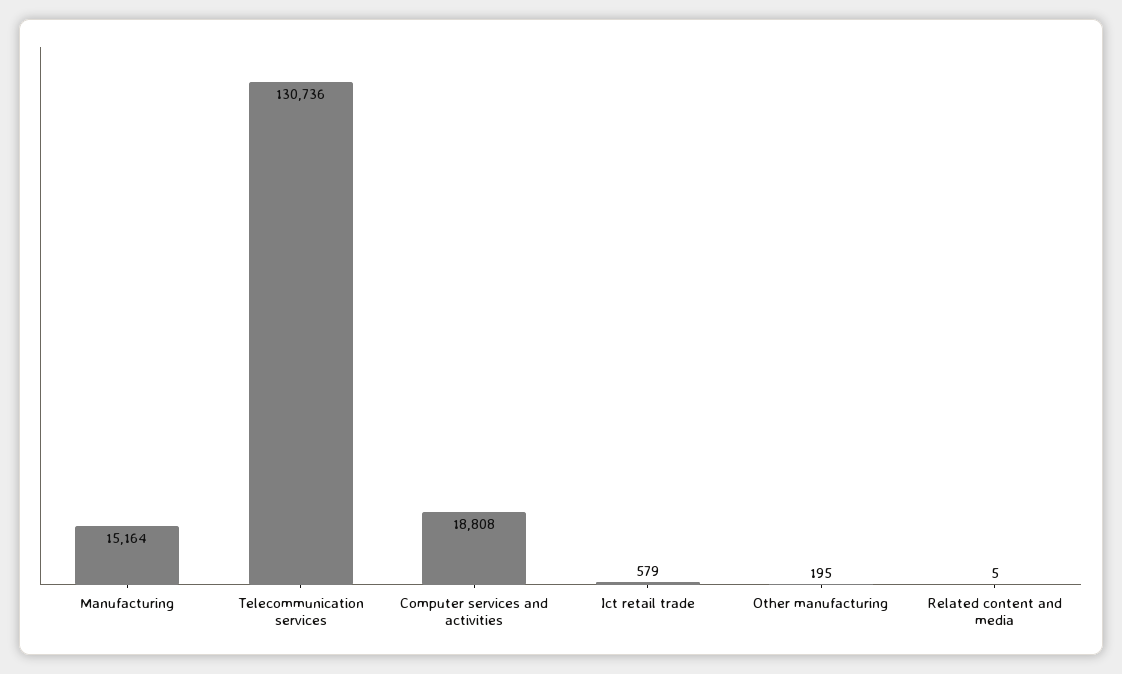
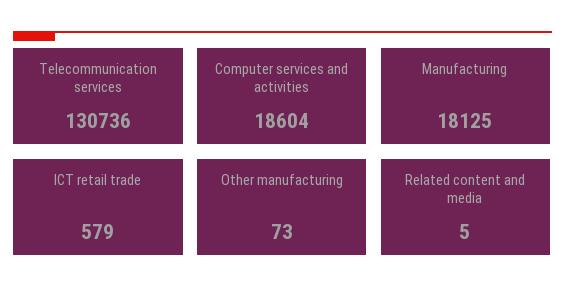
Manufacturing: 15164 -> 18125
Computer services and activities: 18808 -> 18604
Other manufacturing: 195 -> 73

